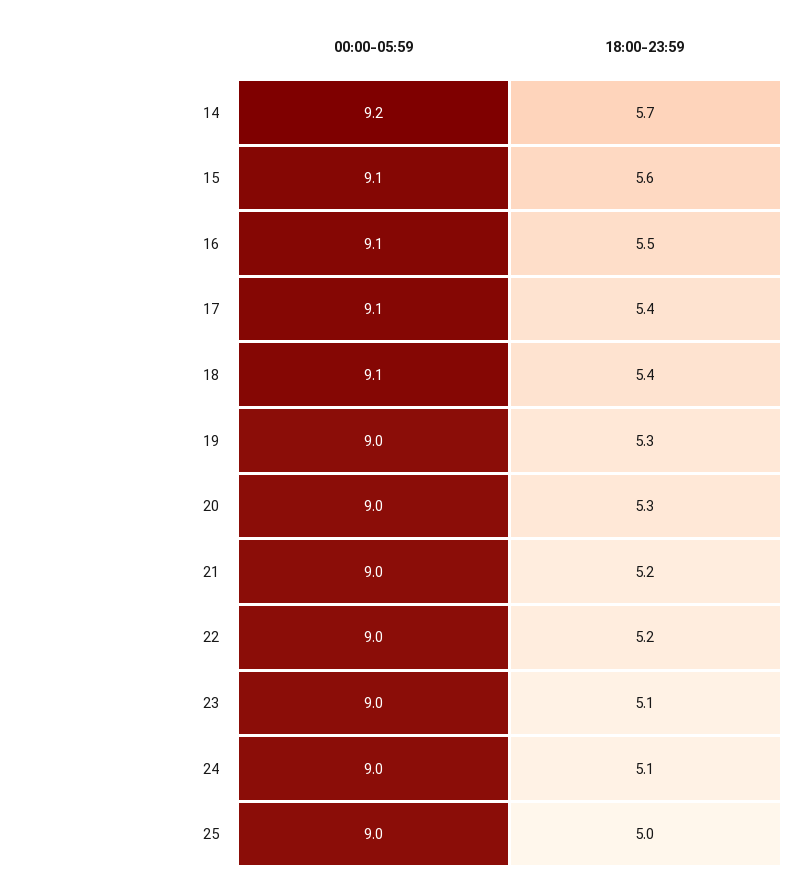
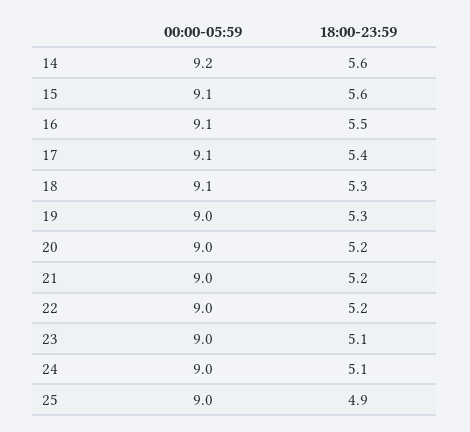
18:00-23:59, 14: 5.7 -> 5.6
18:00-23:59, 18: 5.4 -> 5.3
18:00-23:59, 20: 5.3 -> 5.2
18:00-23:59, 25: 5 -> 4.9

